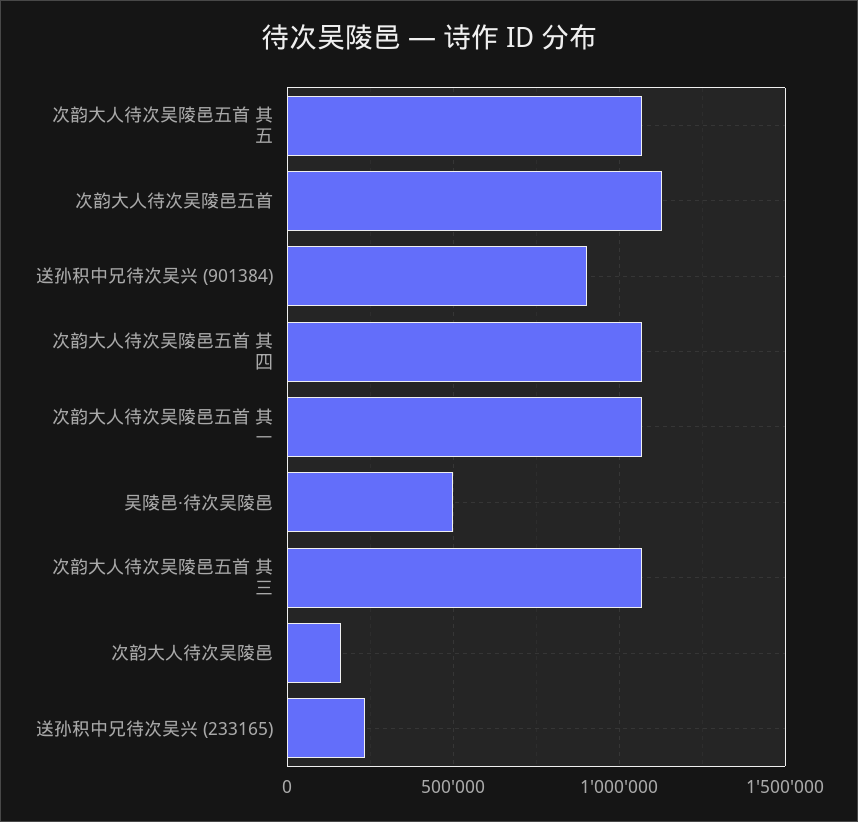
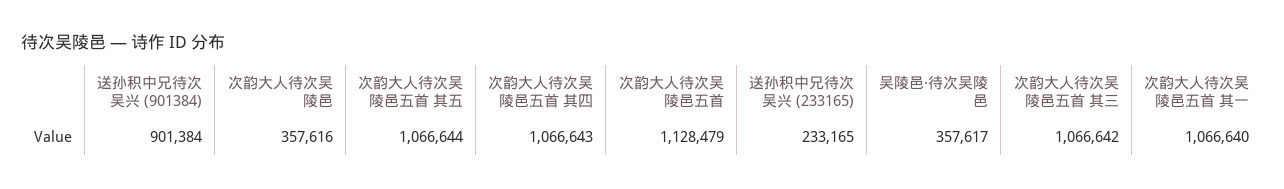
吴陵邑·待次吴陵邑: 500000 -> 357617
次韵大人待次吴陵邑: 150000 -> 357616

